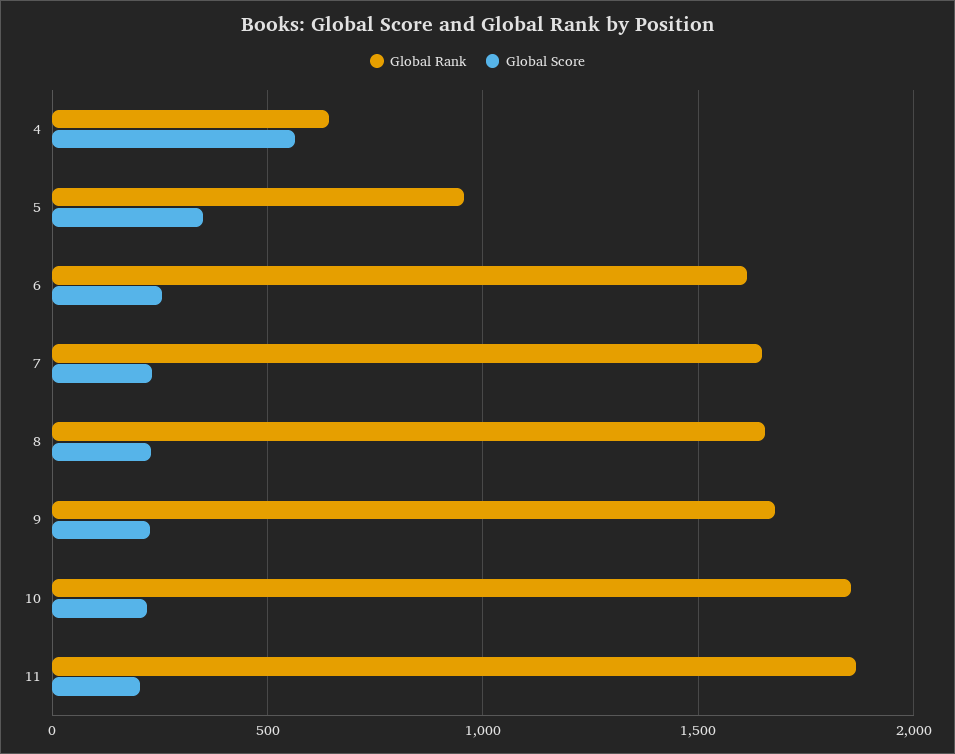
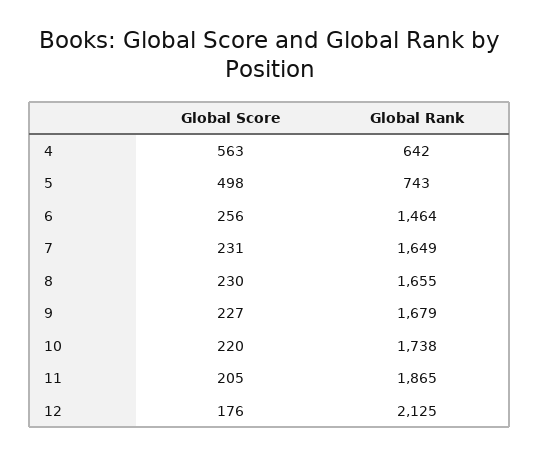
Global Rank, 5: 950 -> 743
Global Score, 5: 350 -> 498
Global Rank, 6: 1600 -> 1464
Global Rank, 10: 1850 -> 1738
Global Score, 12: none -> 176
Global Rank, 12: none -> 2125

